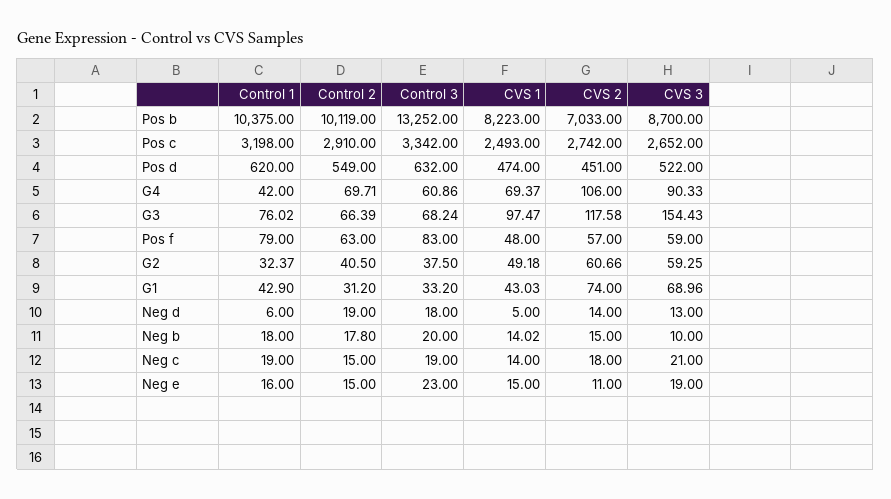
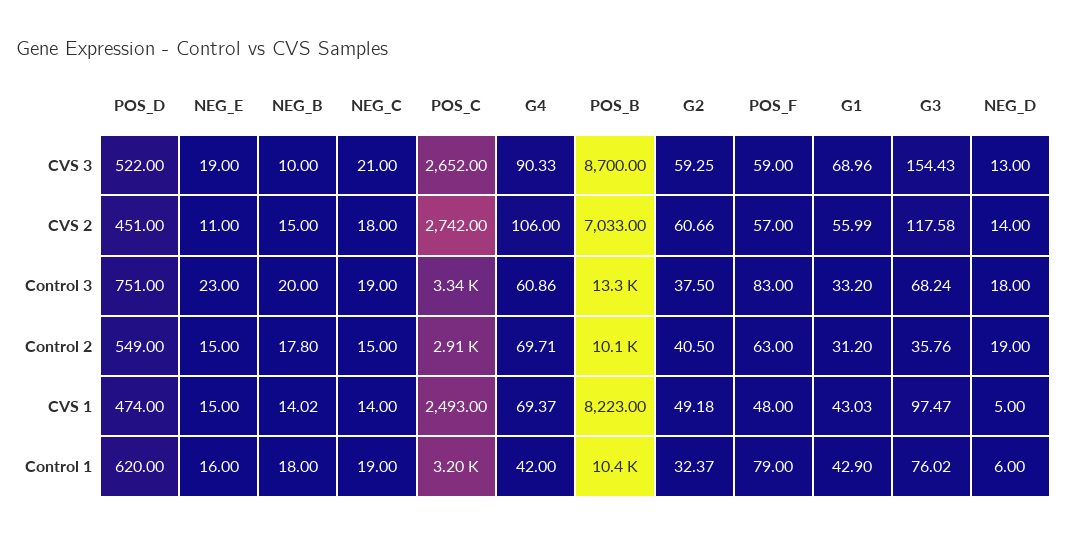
Control 3, Pos d: 632 -> 751
Control 2, G3: 66.39 -> 35.76
CVS 2, G1: 74 -> 55.99

